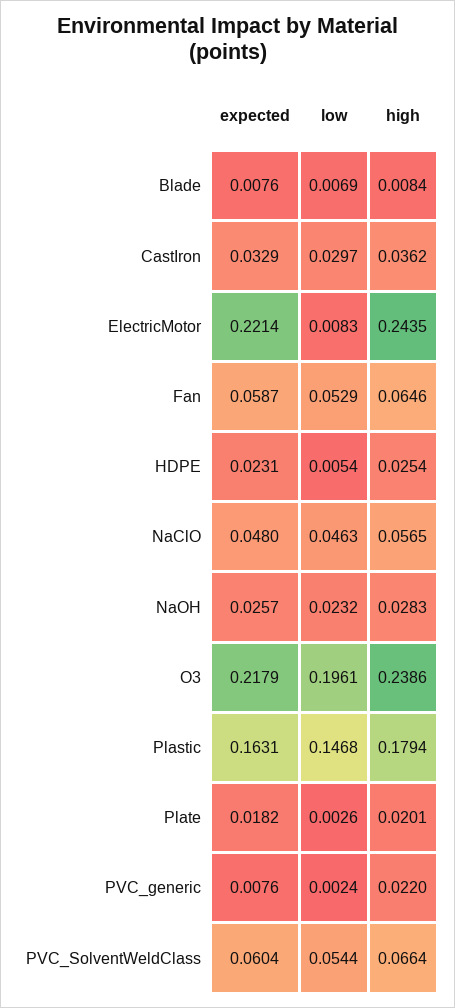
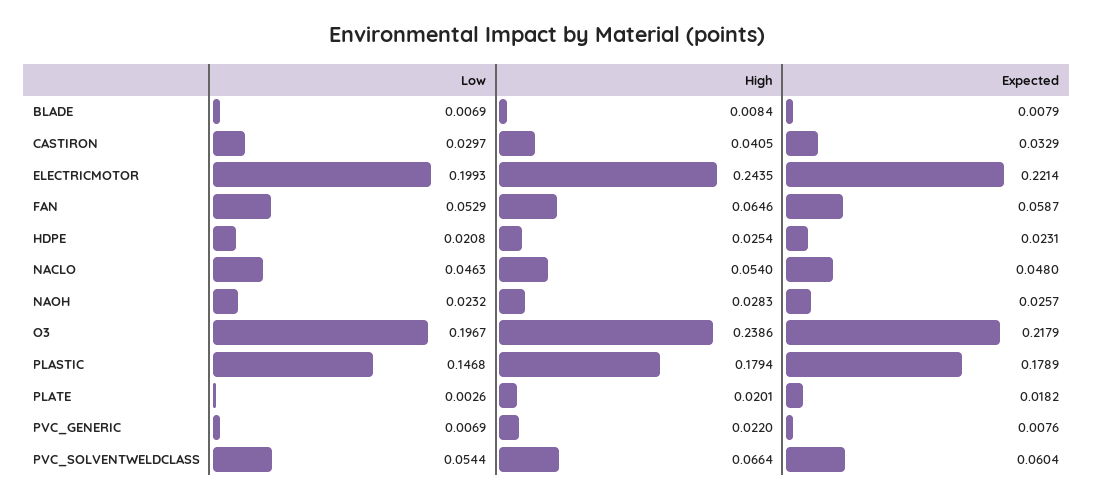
expected, Blade: 0.0076 -> 0.0079
high, CastIron: 0.0362 -> 0.0405
low, ElectricMotor: 0.0083 -> 0.1993
low, HDPE: 0.0054 -> 0.0208
high, NaClO: 0.0565 -> 0.054
low, O3: 0.1961 -> 0.1967
expected, Plastic: 0.1631 -> 0.1789
low, PVC_generic: 0.0024 -> 0.0069

